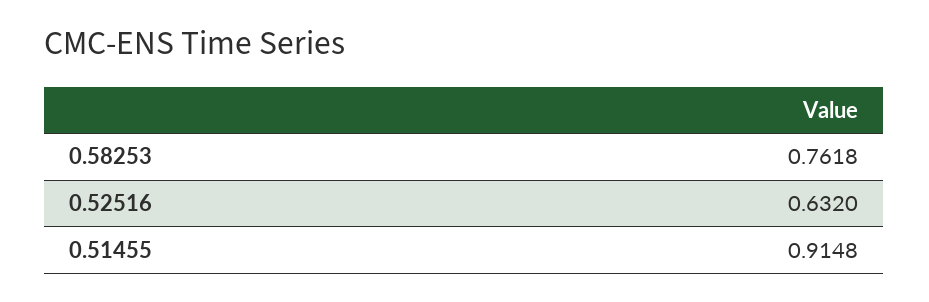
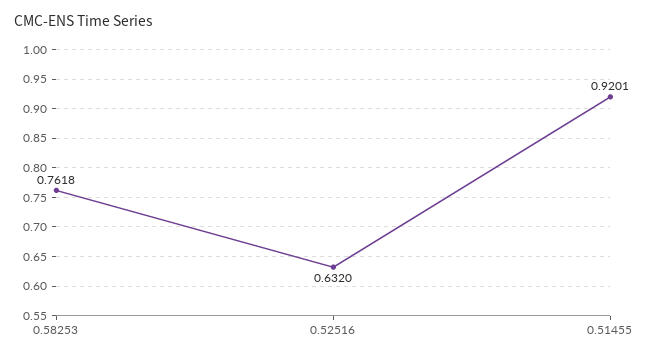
0.51455: 0.9148 -> 0.9201

